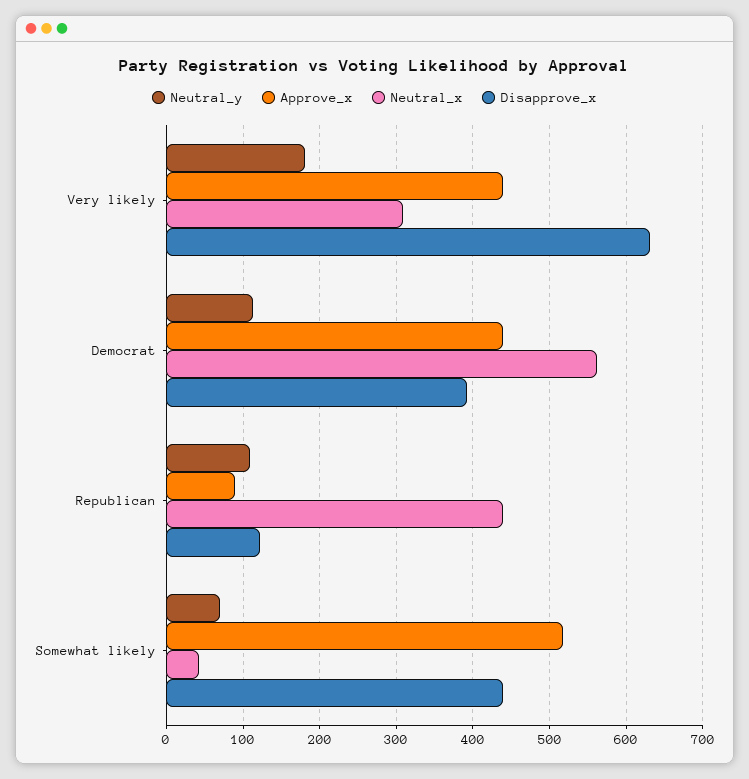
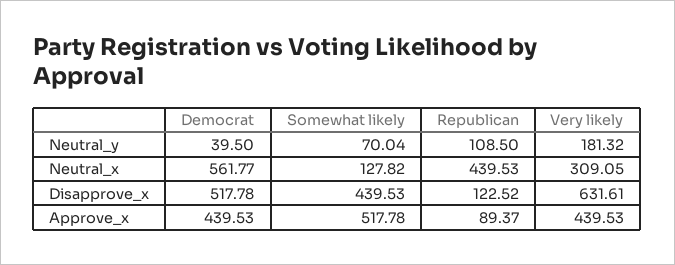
Neutral_y, Democrat: 110 -> 39.5
Disapprove_x, Democrat: 390 -> 517.78
Neutral_x, Somewhat likely: 40 -> 127.82

